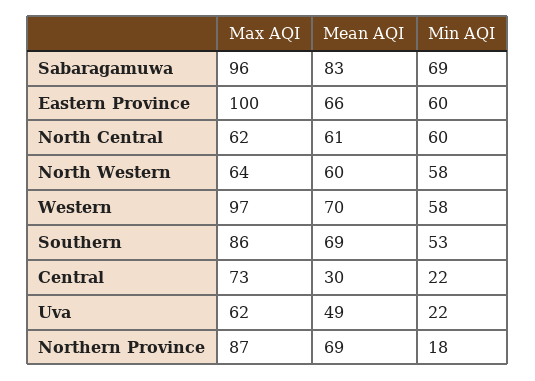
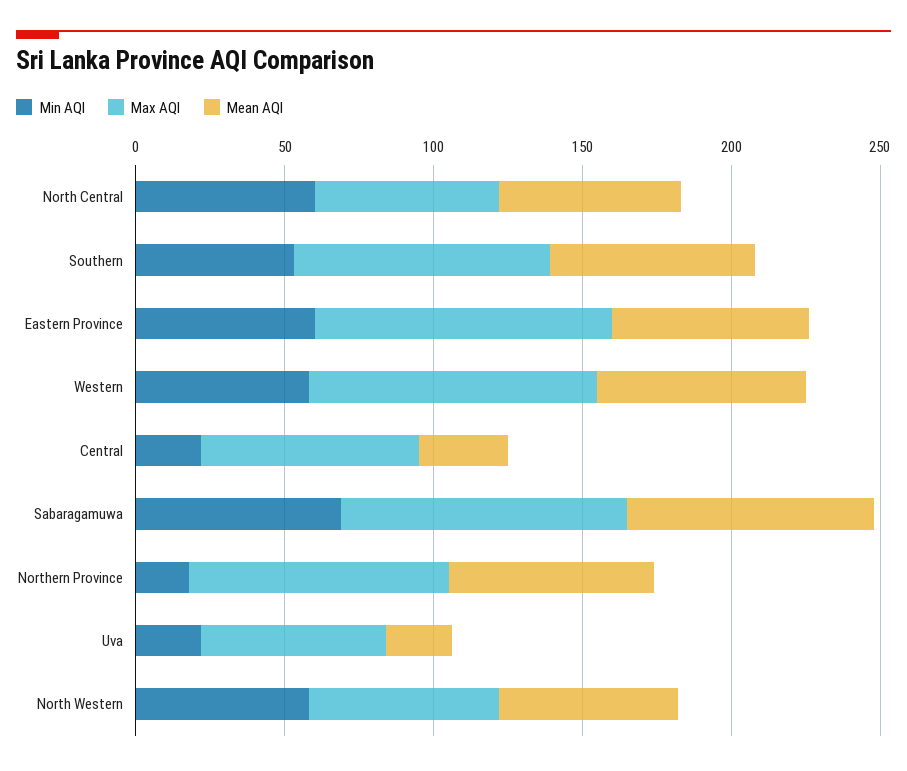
Mean AQI, Uva: 49 -> 20

